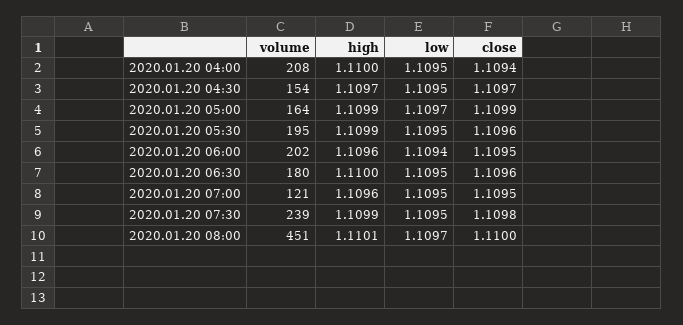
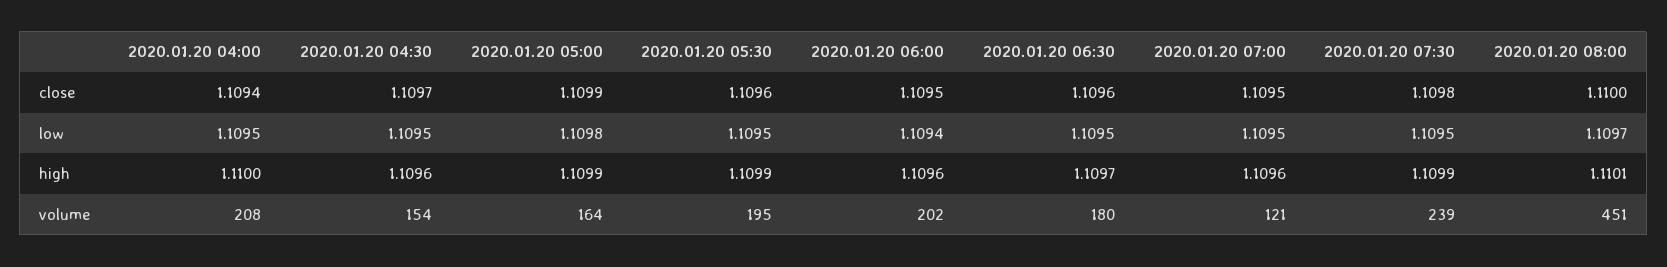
high, 2020.01.20 04:30: 1.1097 -> 1.1096
low, 2020.01.20 05:00: 1.1097 -> 1.1098
high, 2020.01.20 06:30: 1.11 -> 1.1097

